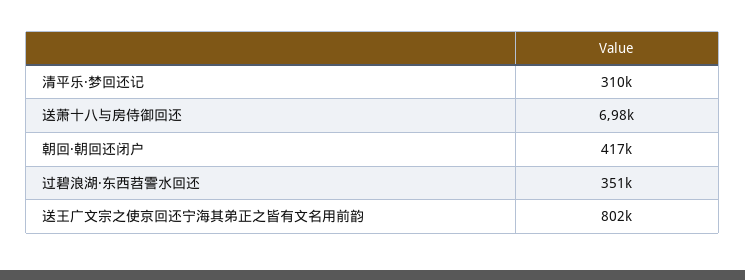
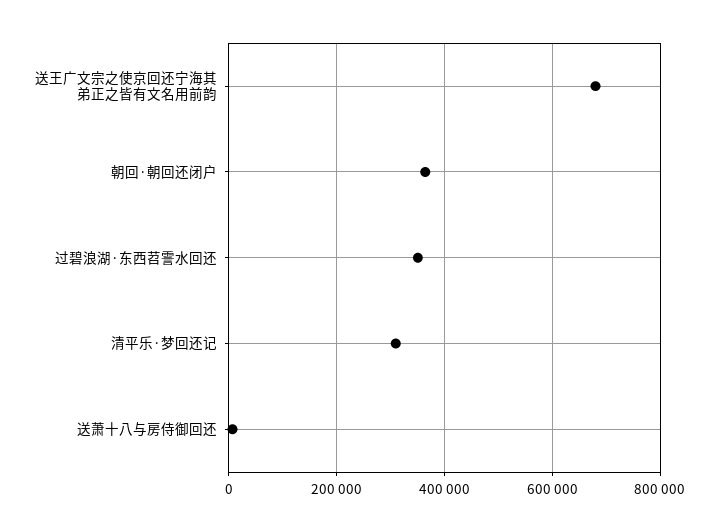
朝回·朝回还闭户: 417000 -> 360000
送王广文宗之使京回还宁海其弟正之皆有文名用前韵: 802000 -> 680000

